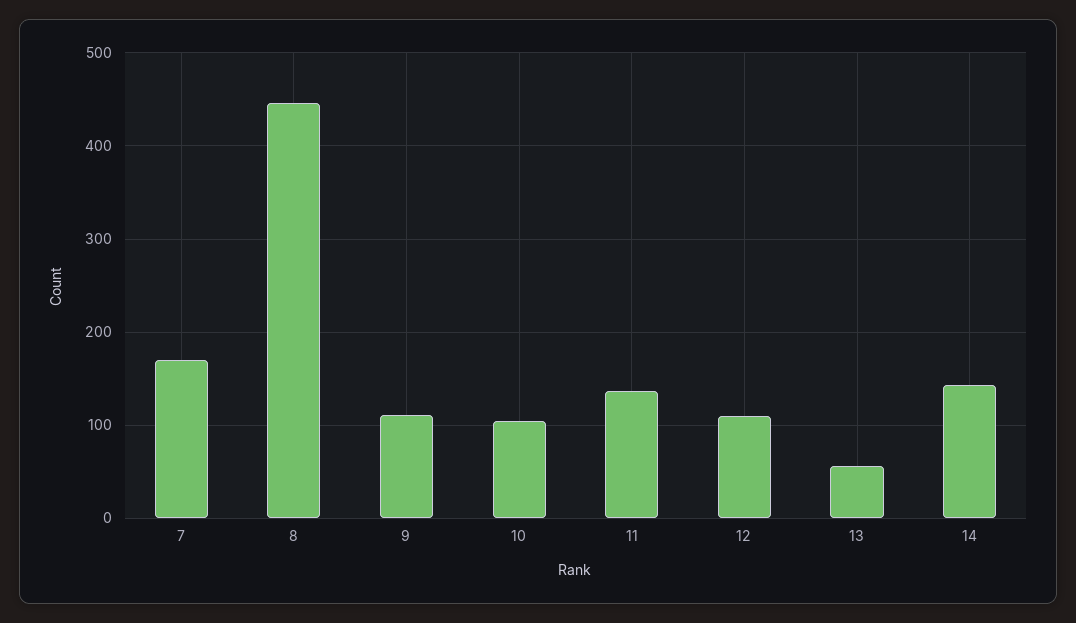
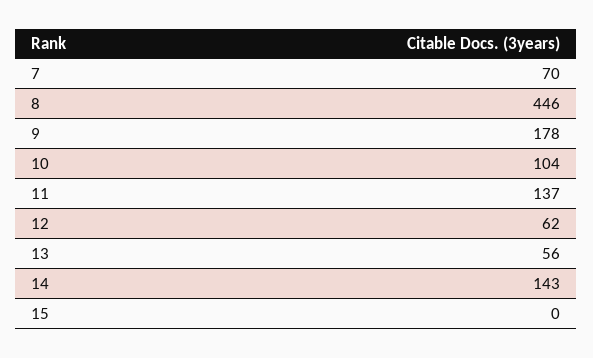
7: 170 -> 70
9: 110 -> 178
12: 110 -> 62
15: none -> 0

